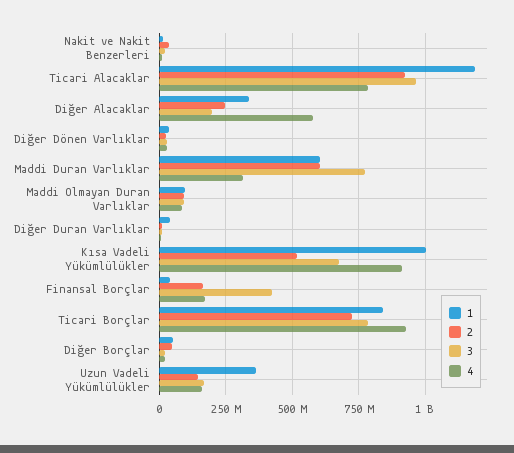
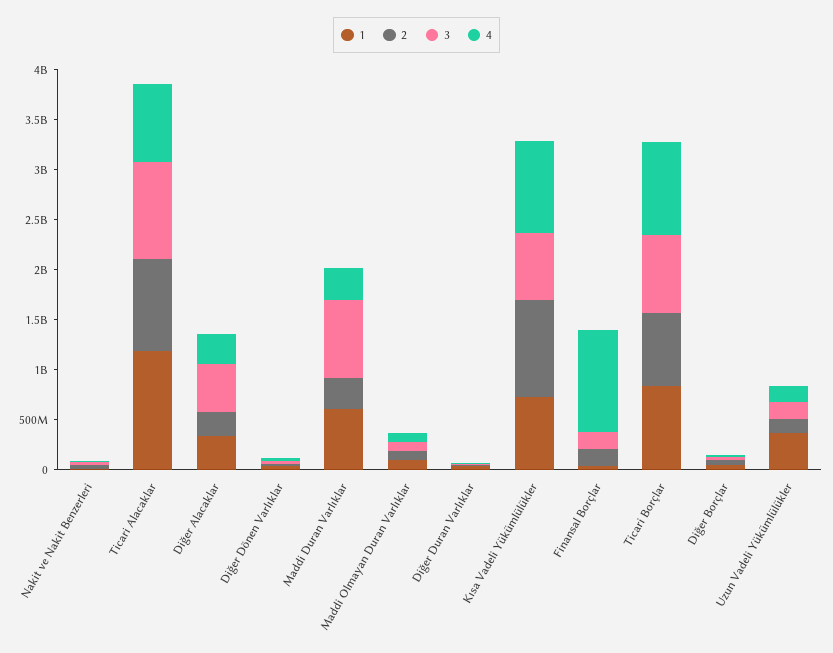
3, Diğer Alacaklar: 200000000 -> 500000000
4, Diğer Alacaklar: 575000000 -> 300000000
2, Maddi Duran Varlıklar: 600000000 -> 300000000
1, Kısa Vadeli Yükümlülükler: 1000000000 -> 700000000
2, Kısa Vadeli Yükümlülükler: 525000000 -> 1000000000
3, Finansal Borçlar: 425000000 -> 200000000
4, Finansal Borçlar: 175000000 -> 1000000000

